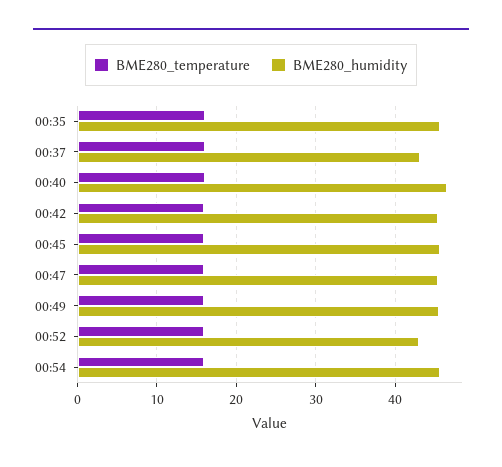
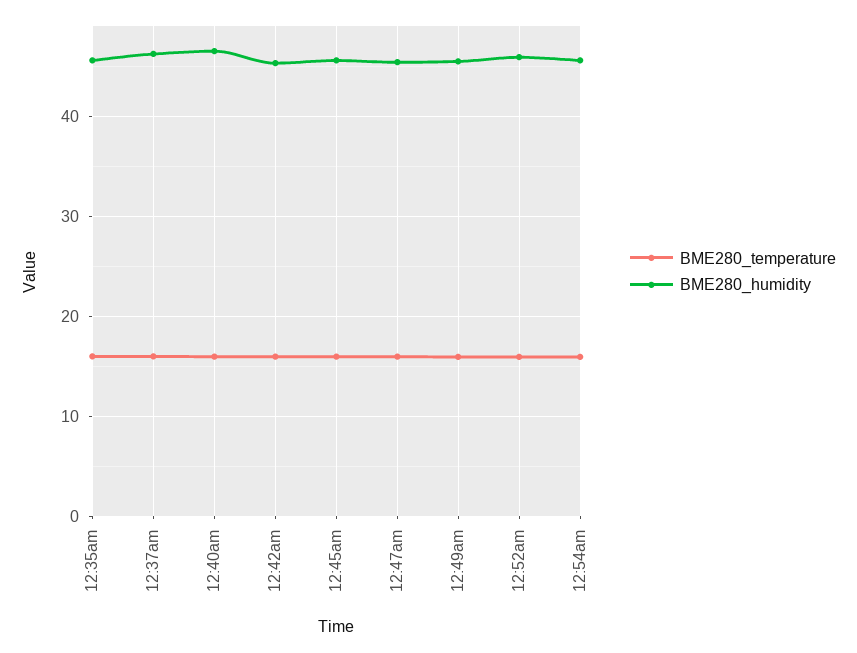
BME280_humidity, 00:37: 43 -> 46
BME280_humidity, 00:52: 43 -> 46

